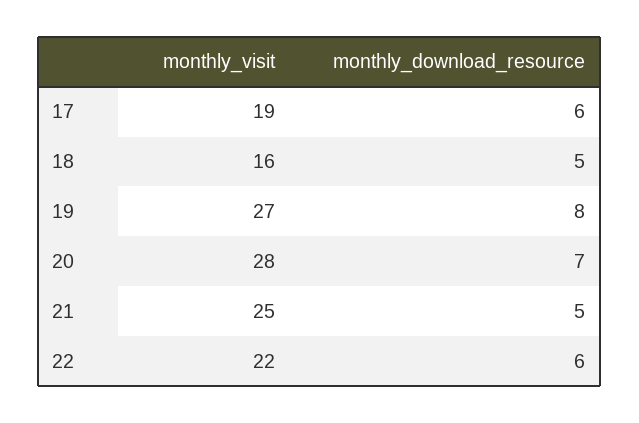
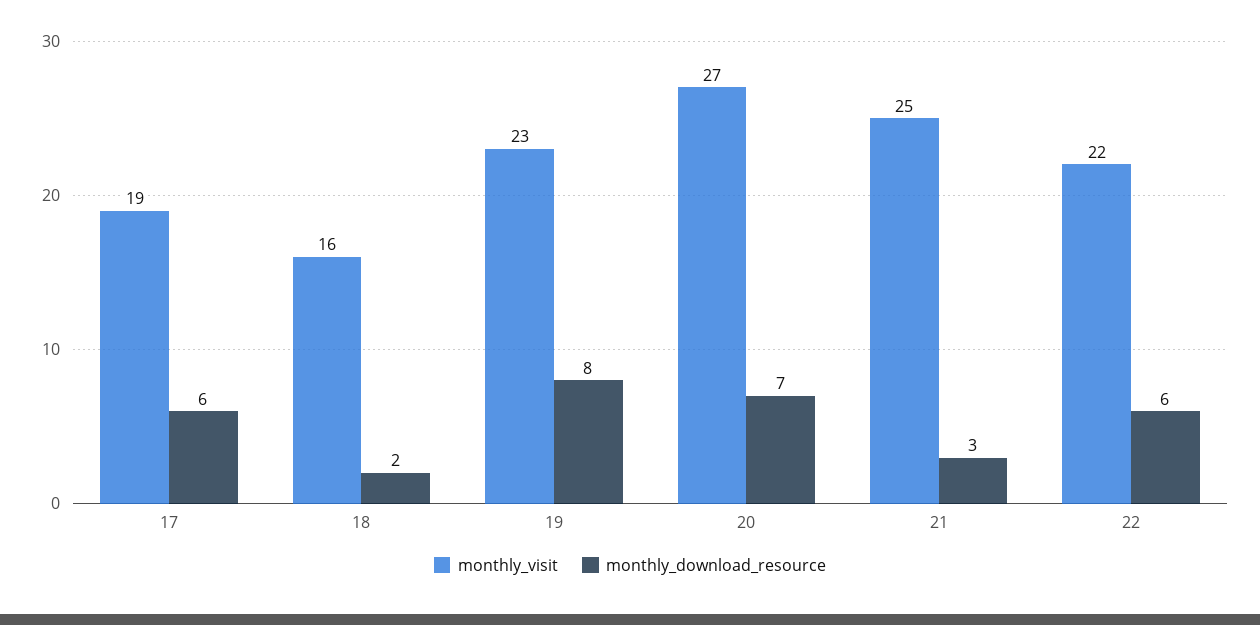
monthly_download_resource, 18: 5 -> 2
monthly_visit, 19: 27 -> 23
monthly_visit, 20: 28 -> 27
monthly_download_resource, 21: 5 -> 3

